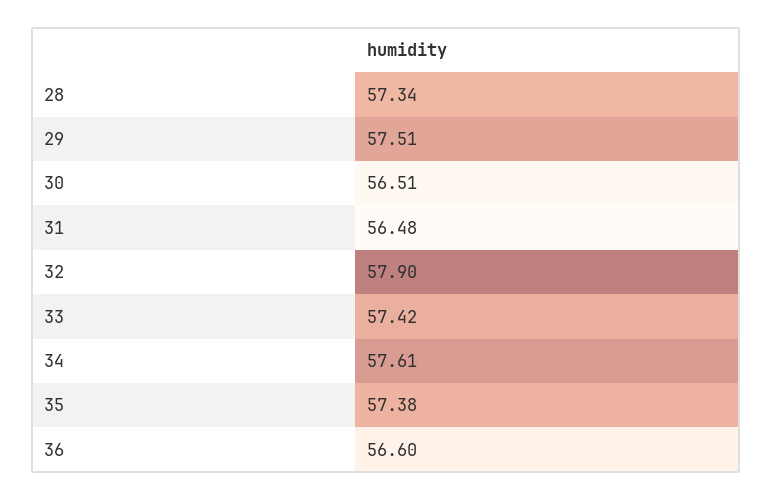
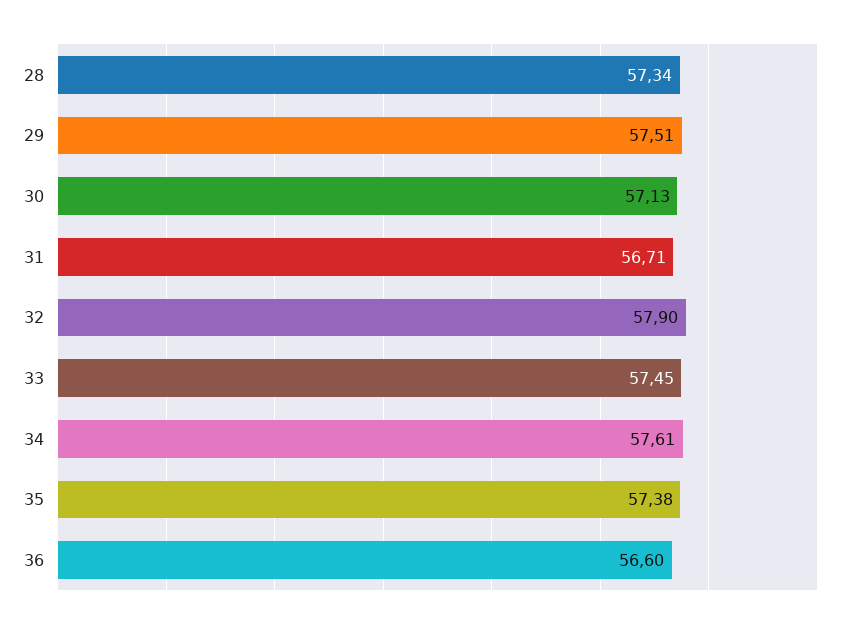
30: 56.51 -> 57.13
31: 56.48 -> 56.71
33: 57.42 -> 57.45

